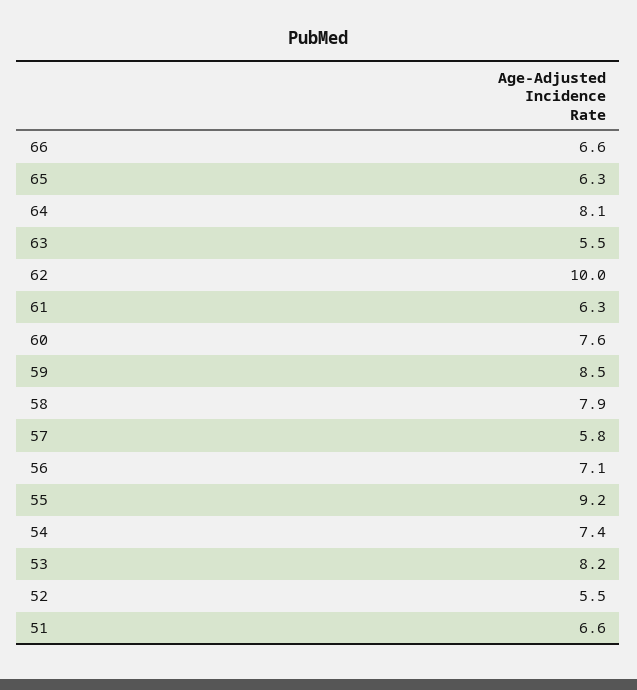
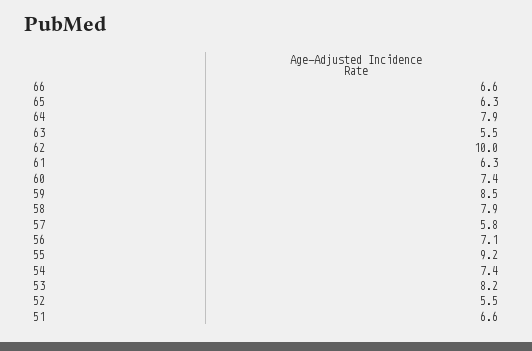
64: 8.1 -> 7.9
60: 7.6 -> 7.4

